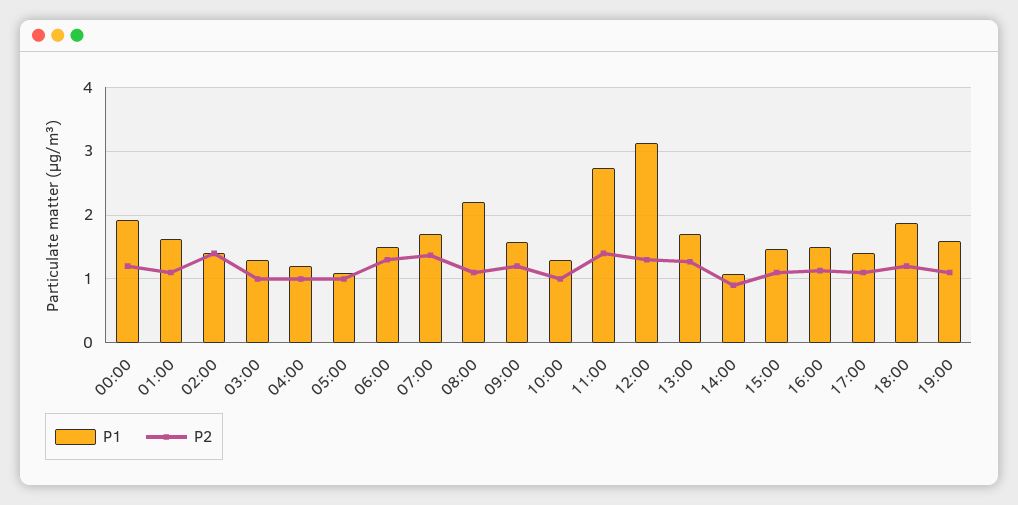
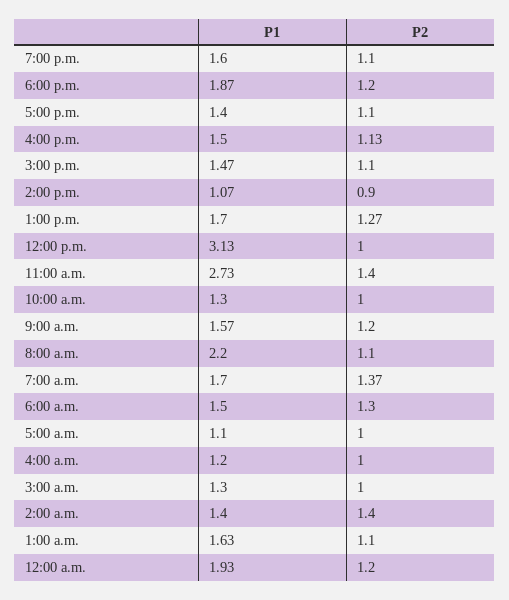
P2, 12:00: 1.3 -> 1

